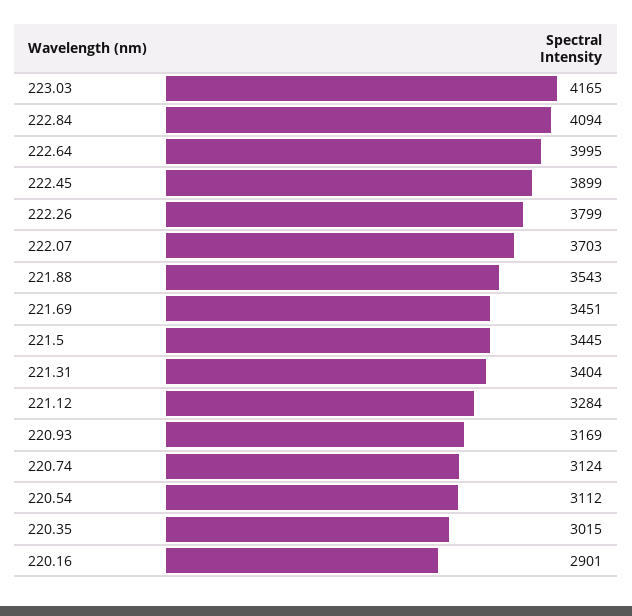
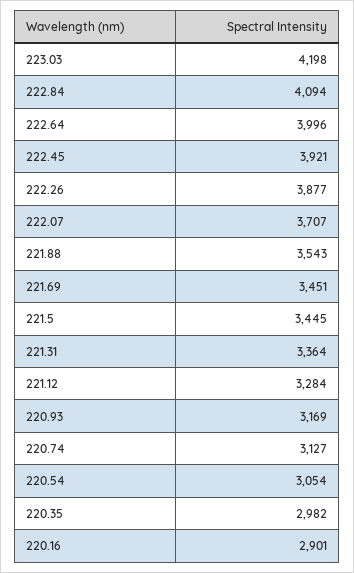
223.03: 4165 -> 4198
222.64: 3995 -> 3996
222.45: 3899 -> 3921
222.26: 3799 -> 3877
222.07: 3703 -> 3707
221.31: 3404 -> 3364
220.74: 3124 -> 3127
220.54: 3112 -> 3054
220.35: 3015 -> 2982

